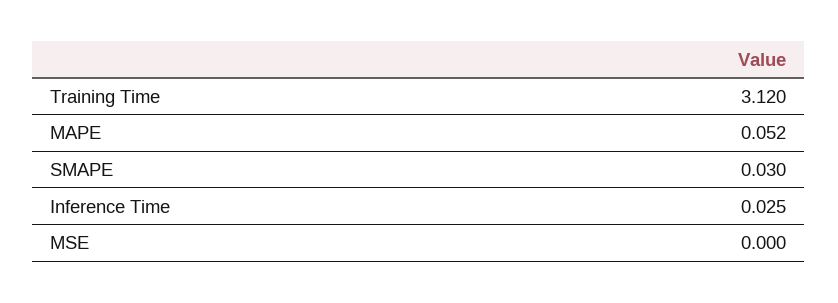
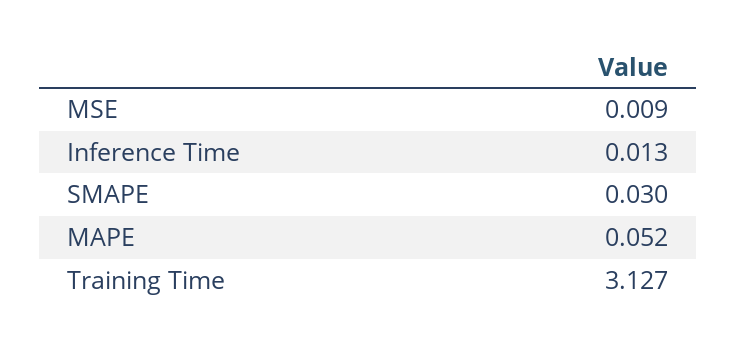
Training Time: 3.12 -> 3.127
Inference Time: 0.025 -> 0.013
MSE: 0 -> 0.009

